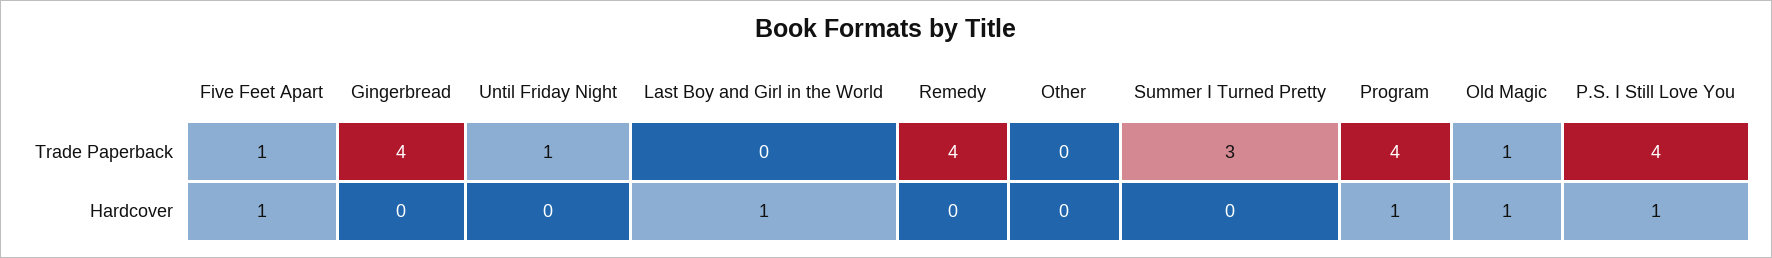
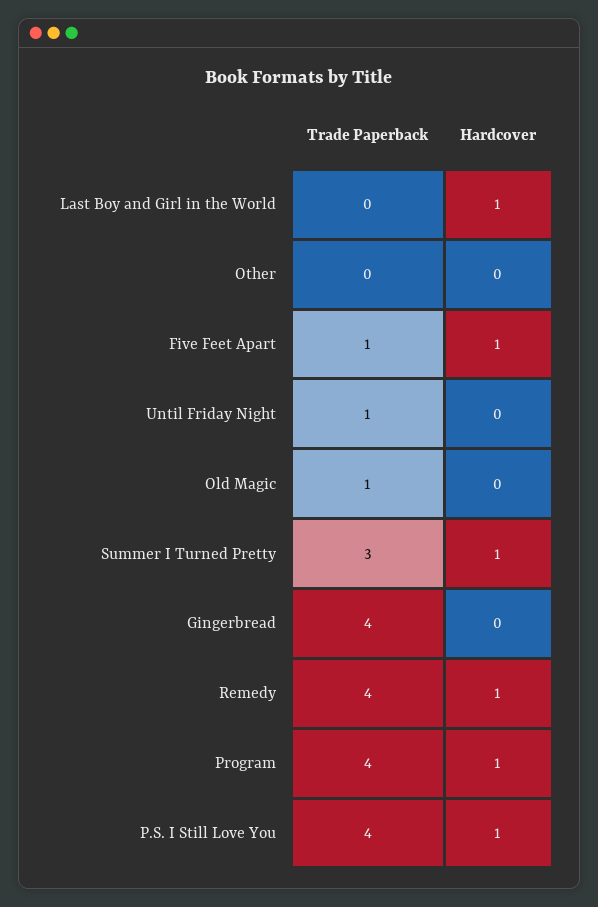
Remedy, Hardcover: 0 -> 1
Summer I Turned Pretty, Hardcover: 0 -> 1
Old Magic, Hardcover: 1 -> 0

